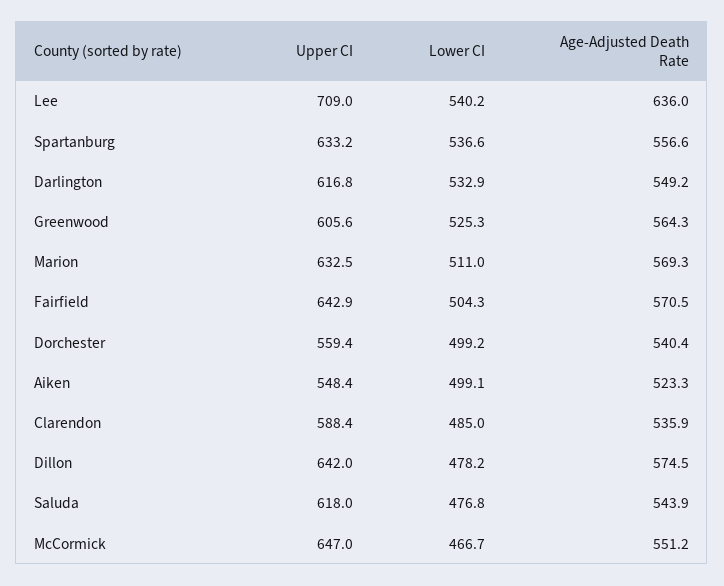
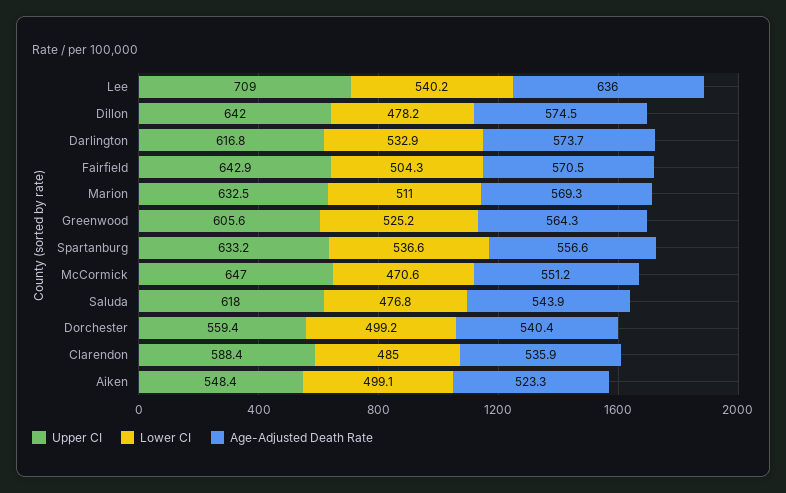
Age-Adjusted Death Rate, Darlington: 549.2 -> 573.7
Lower CI, Greenwood: 525.3 -> 525.2
Lower CI, McCormick: 466.7 -> 470.6

